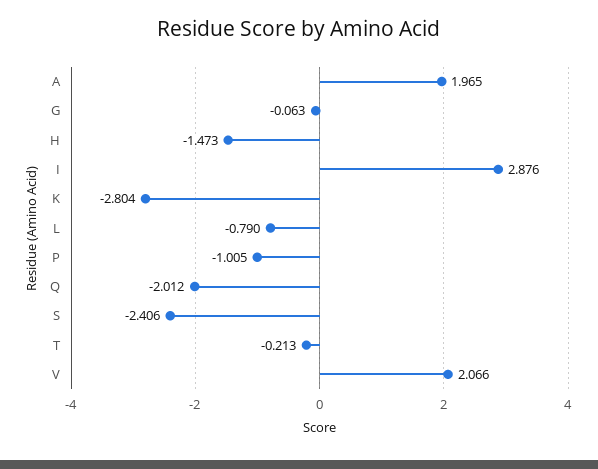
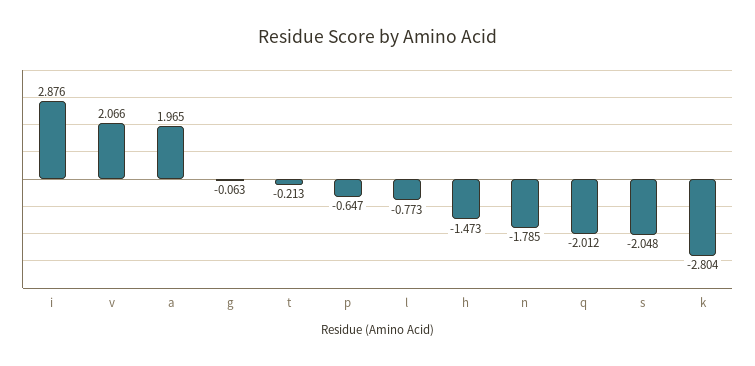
L: -0.79 -> -0.773
P: -1.005 -> -0.647
S: -2.406 -> -2.048
n: none -> -1.785

